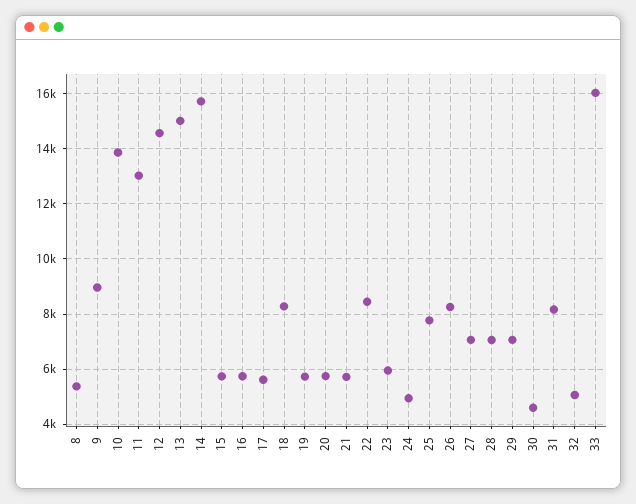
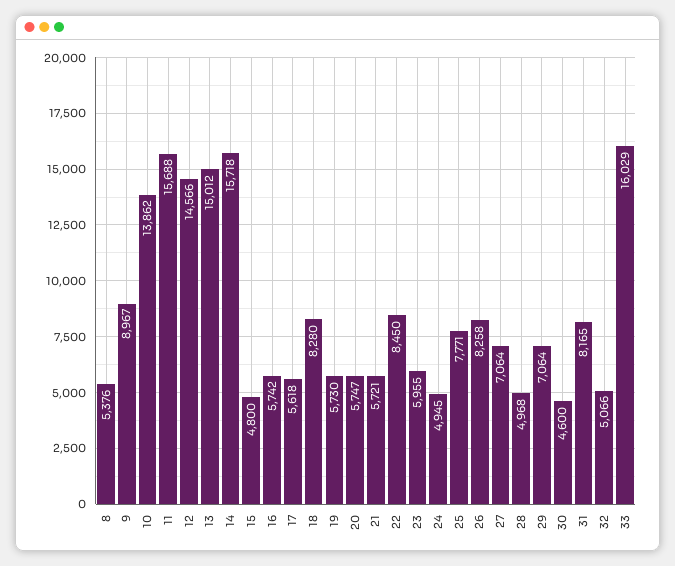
11: 13000 -> 15688
15: 5750 -> 4800
28: 7000 -> 4968

